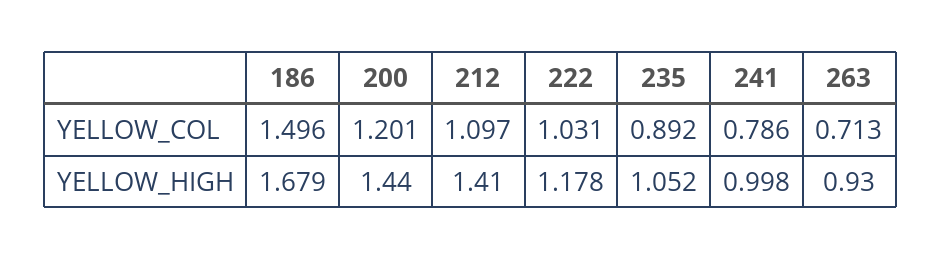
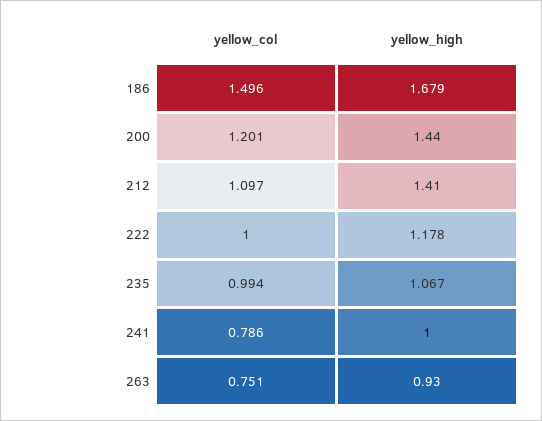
222, YELLOW_COL: 1.031 -> 1
235, YELLOW_COL: 0.892 -> 0.994
263, YELLOW_COL: 0.713 -> 0.751
235, YELLOW_HIGH: 1.052 -> 1.067
241, YELLOW_HIGH: 0.998 -> 1

